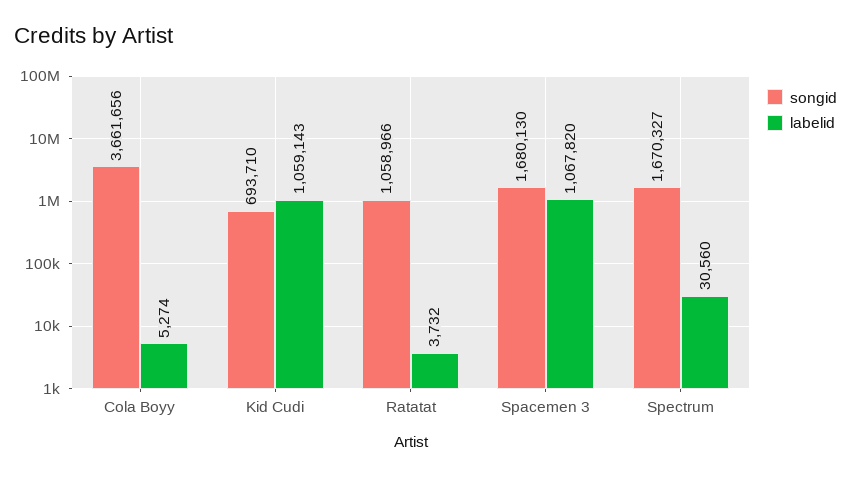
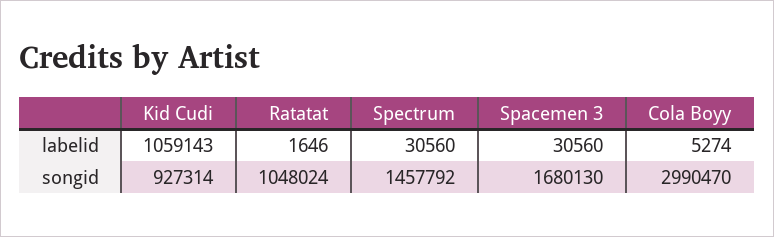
songid, Cola Boyy: 3661656 -> 2990470
songid, Kid Cudi: 693710 -> 927314
songid, Ratatat: 1058966 -> 1048024
labelid, Ratatat: 3732 -> 1646
labelid, Spacemen 3: 1067820 -> 30560
songid, Spectrum: 1670327 -> 1457792

